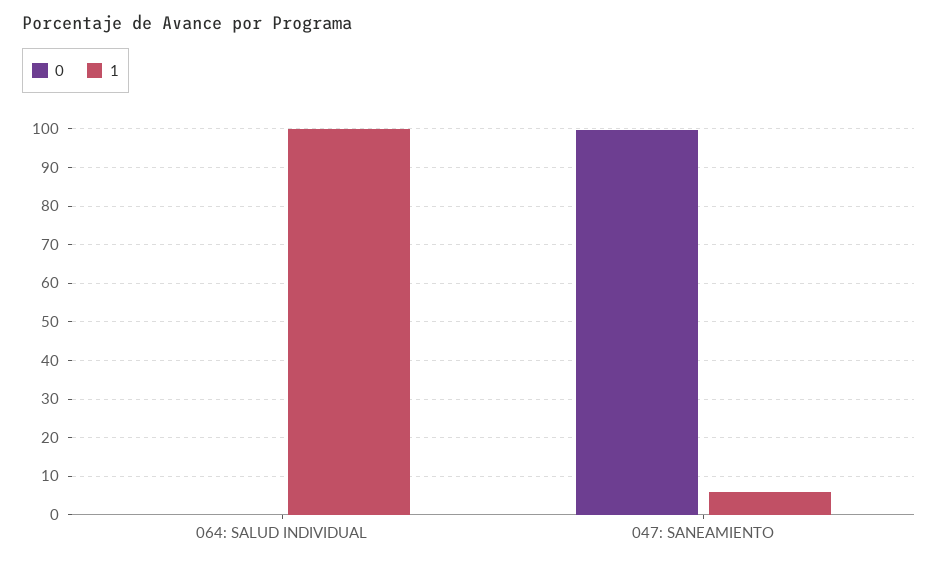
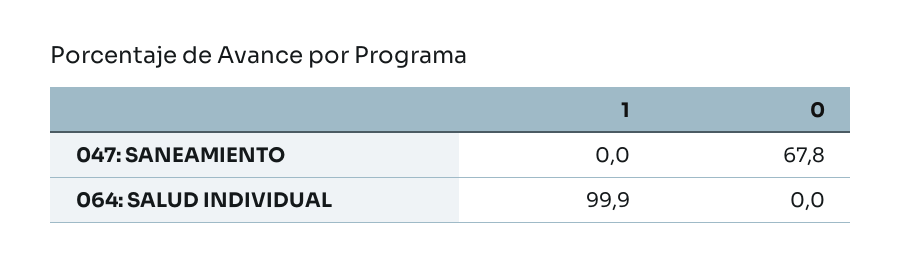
0, 047: SANEAMIENTO: 100 -> 67.8
1, 047: SANEAMIENTO: 6 -> 0

